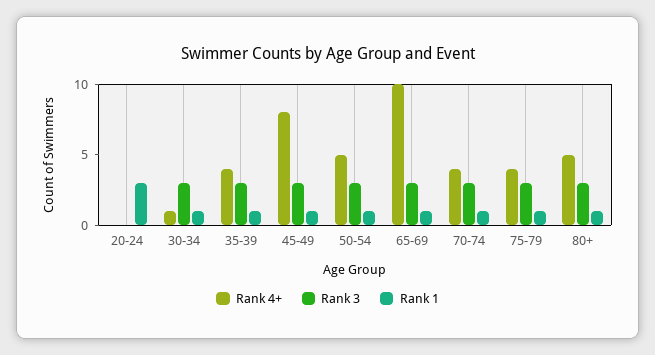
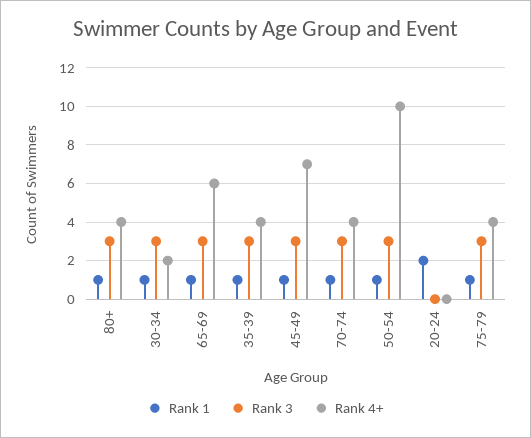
Rank 1, 20-24: 3 -> 2
Rank 4+, 30-34: 1 -> 2
Rank 4+, 45-49: 8 -> 7
Rank 4+, 50-54: 5 -> 10
Rank 4+, 65-69: 10 -> 6
Rank 4+, 80+: 5 -> 4

